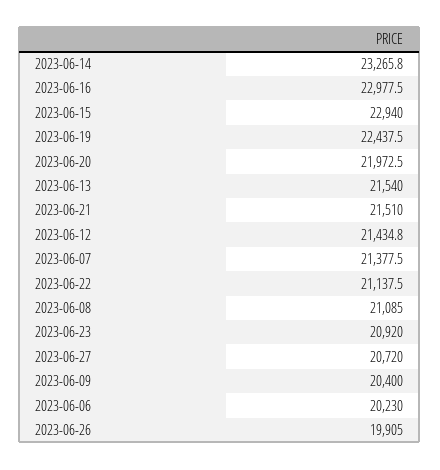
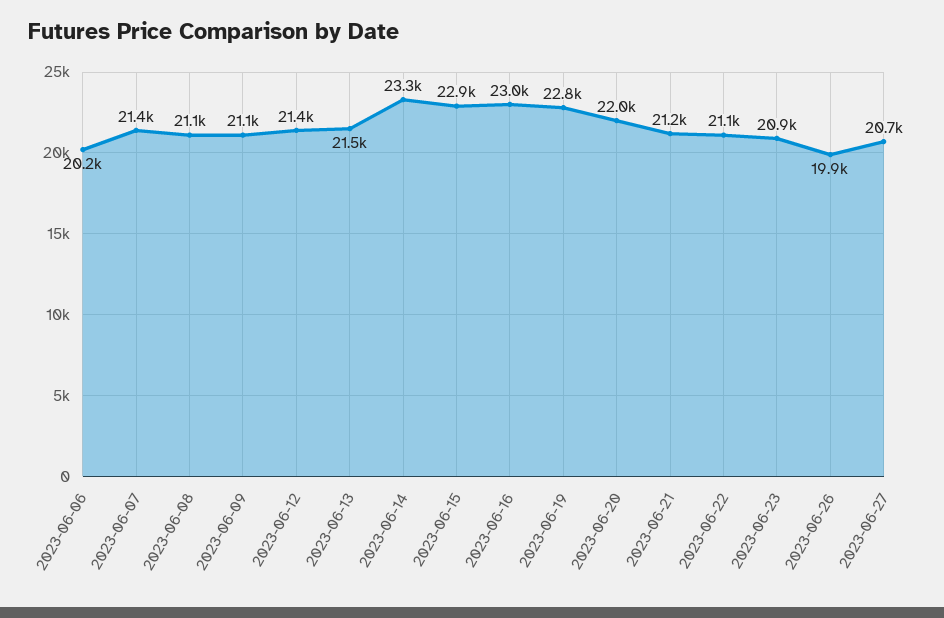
2023-06-19: 22437.5 -> 22800
2023-06-21: 21510 -> 21200
2023-06-09: 20400 -> 21100

